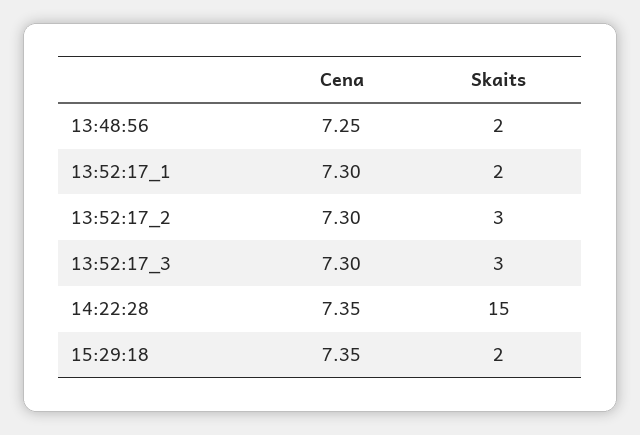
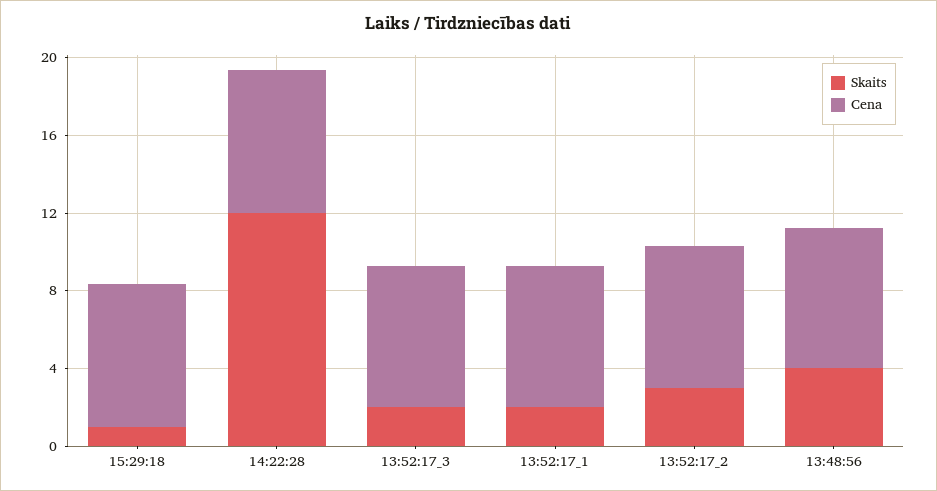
Skaits, 13:48:56: 2 -> 4
Skaits, 13:52:17_3: 3 -> 2
Skaits, 14:22:28: 15 -> 12
Skaits, 15:29:18: 2 -> 1

